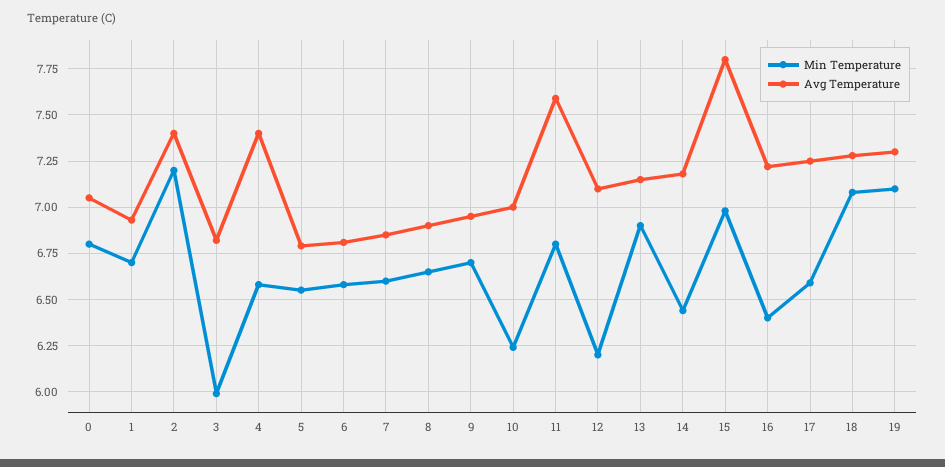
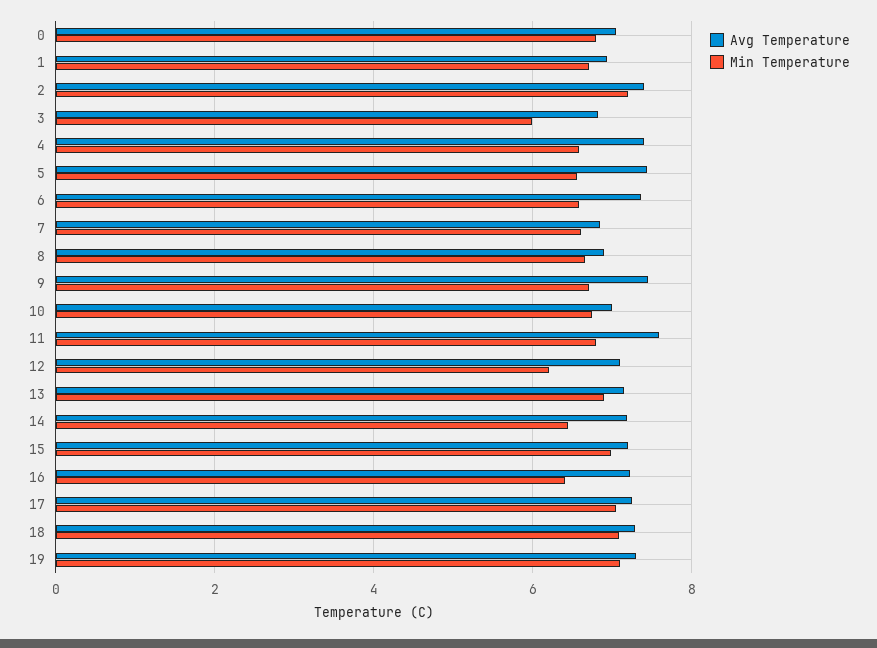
Avg Temperature, 5: 6.8 -> 7.4
Avg Temperature, 6: 6.8 -> 7.4
Avg Temperature, 9: 6.95 -> 7.4
Min Temperature, 10: 6.25 -> 6.8
Avg Temperature, 15: 7.8 -> 7.2
Min Temperature, 17: 6.6 -> 7

